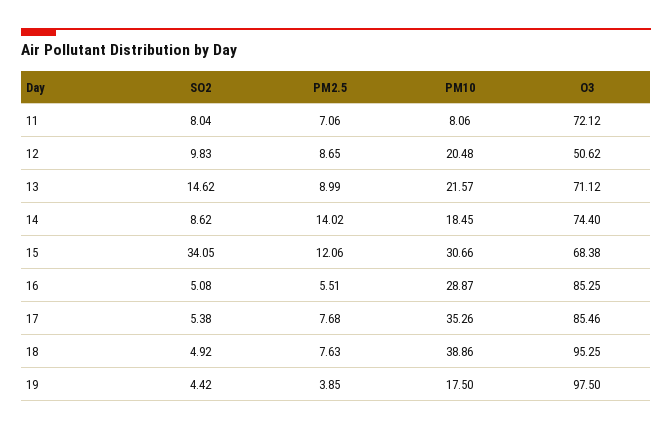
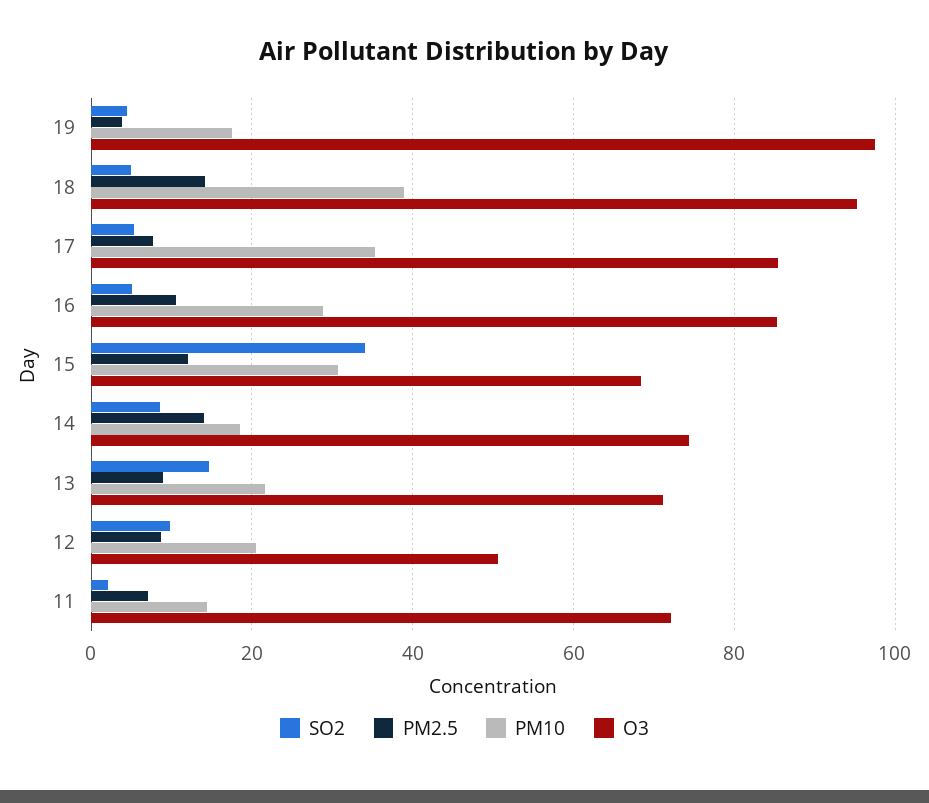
SO2, 11: 8.04 -> 2
PM10, 11: 8.06 -> 14
PM2.5, 16: 5.51 -> 10
PM2.5, 18: 7.63 -> 14

